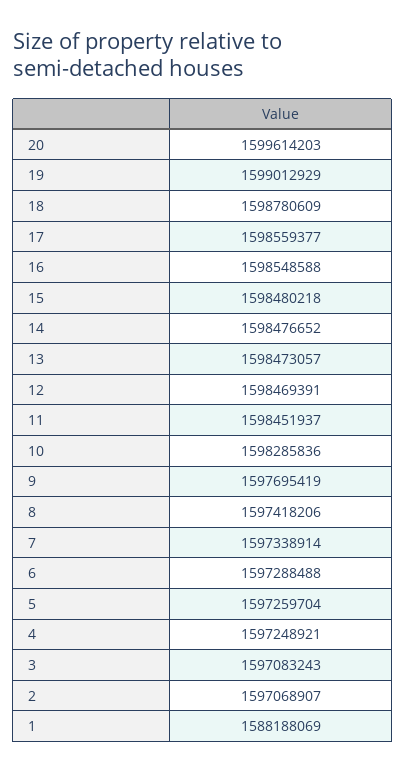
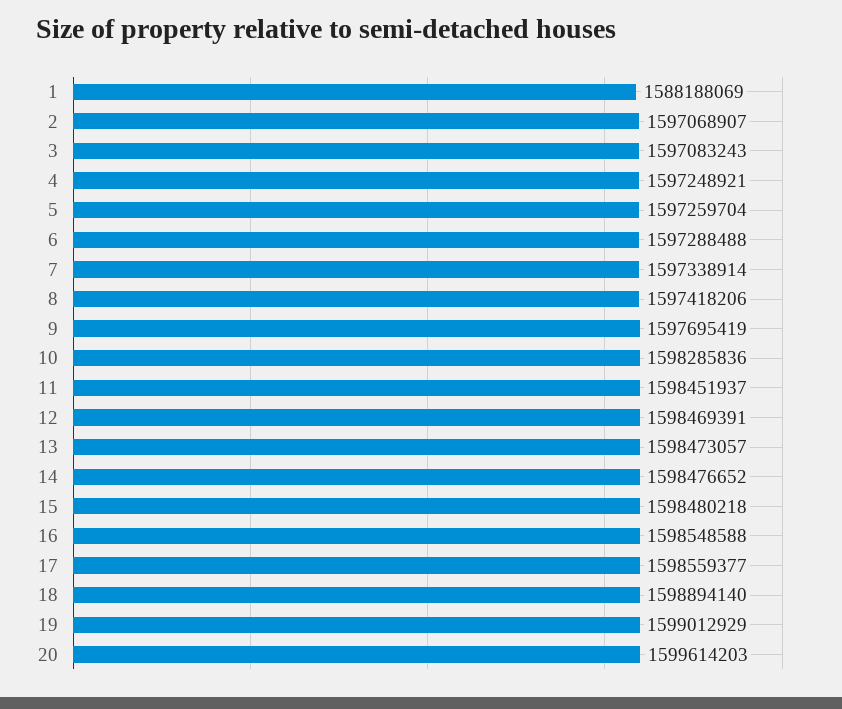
18: 1598780609 -> 1598894140

